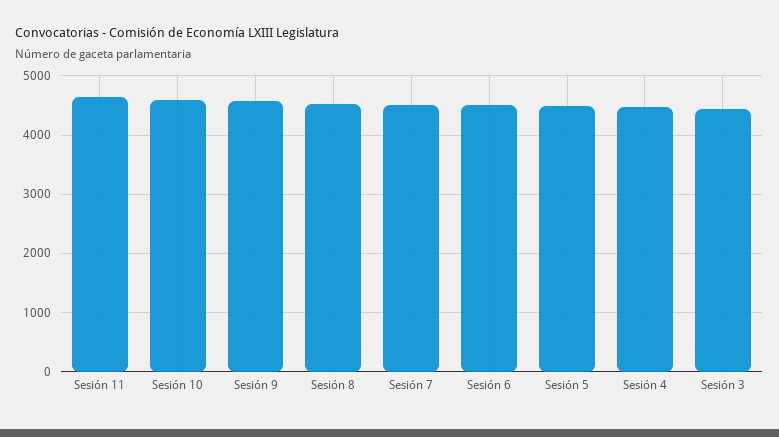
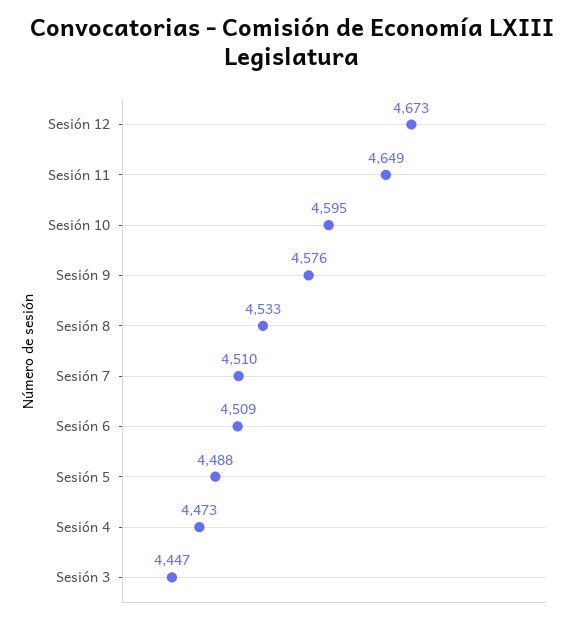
Sesión 12: none -> 4673

